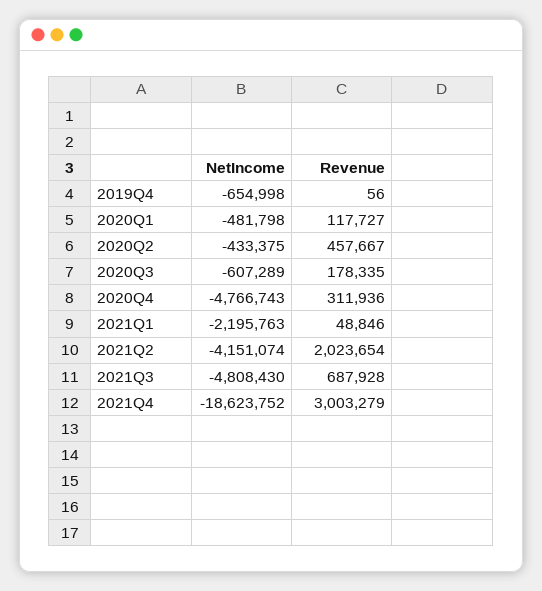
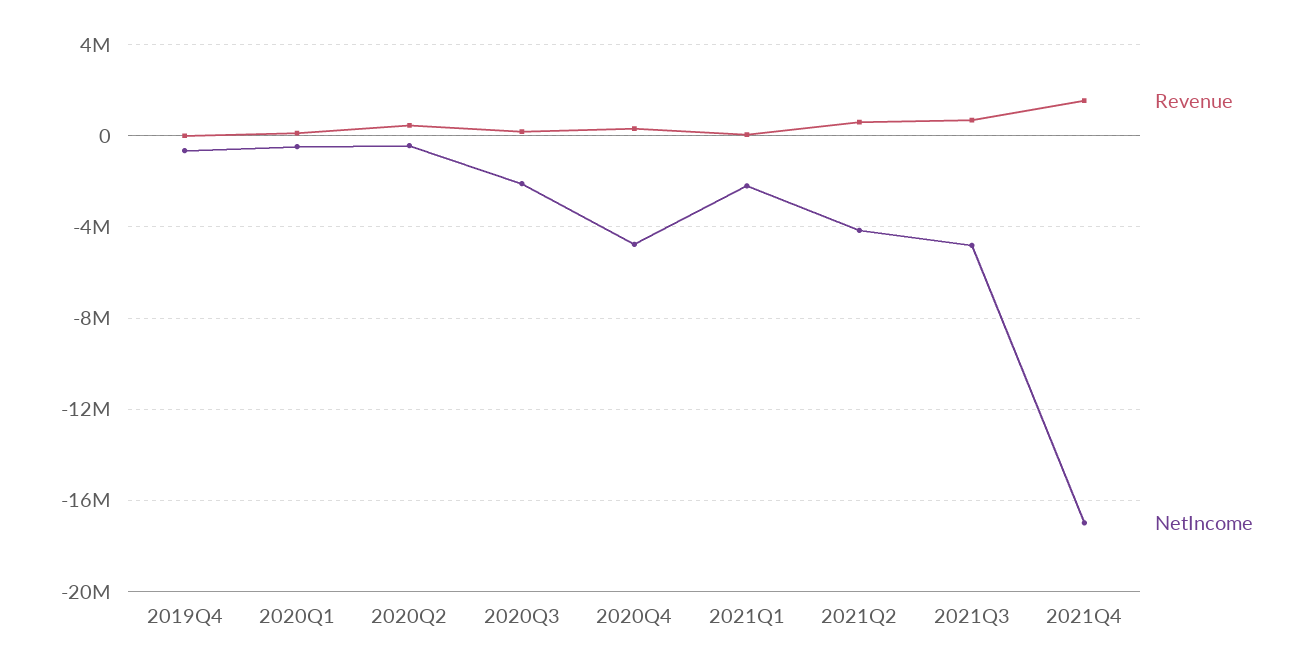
NetIncome, 2020Q3: -607289 -> -2000000
Revenue, 2021Q2: 2023654 -> 500000
NetIncome, 2021Q4: -18623752 -> -17000000
Revenue, 2021Q4: 3003279 -> 1500000

